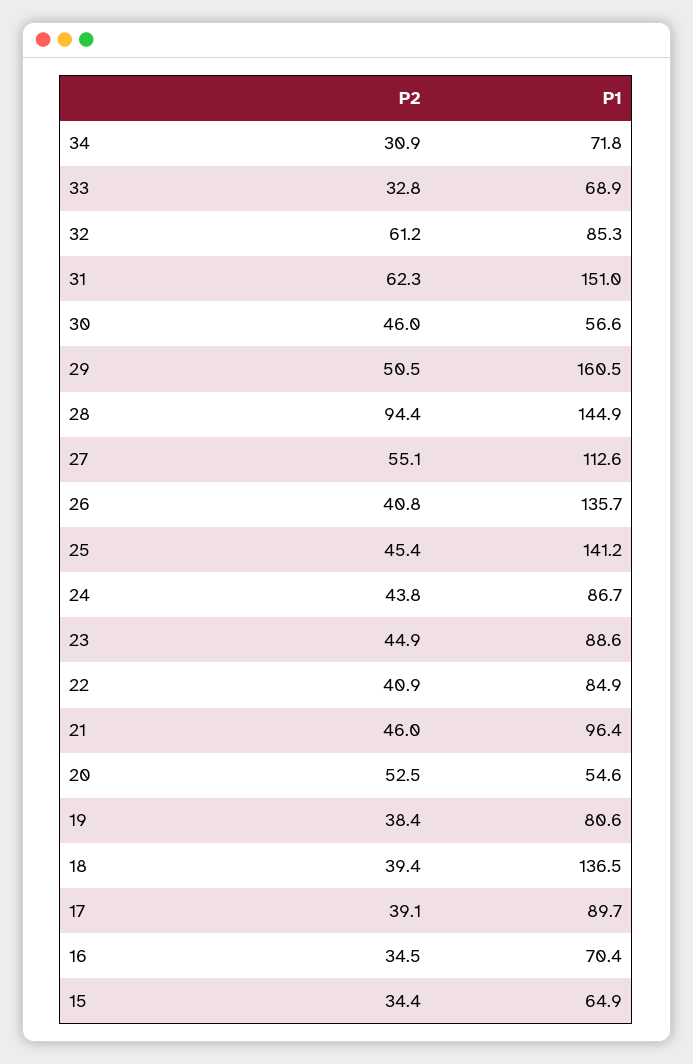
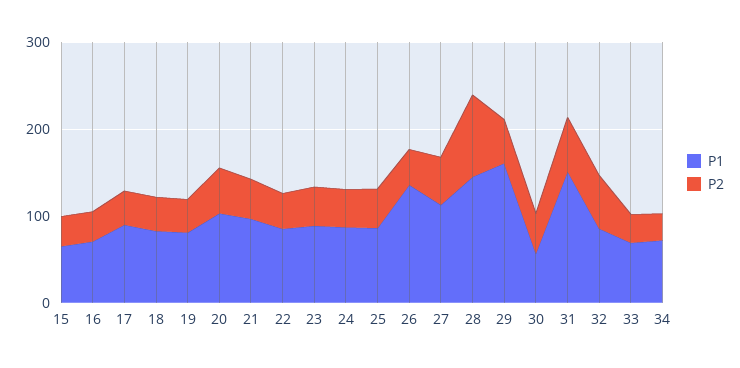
P1, 25: 141.2 -> 80
P1, 20: 54.6 -> 100
P1, 18: 136.5 -> 80

